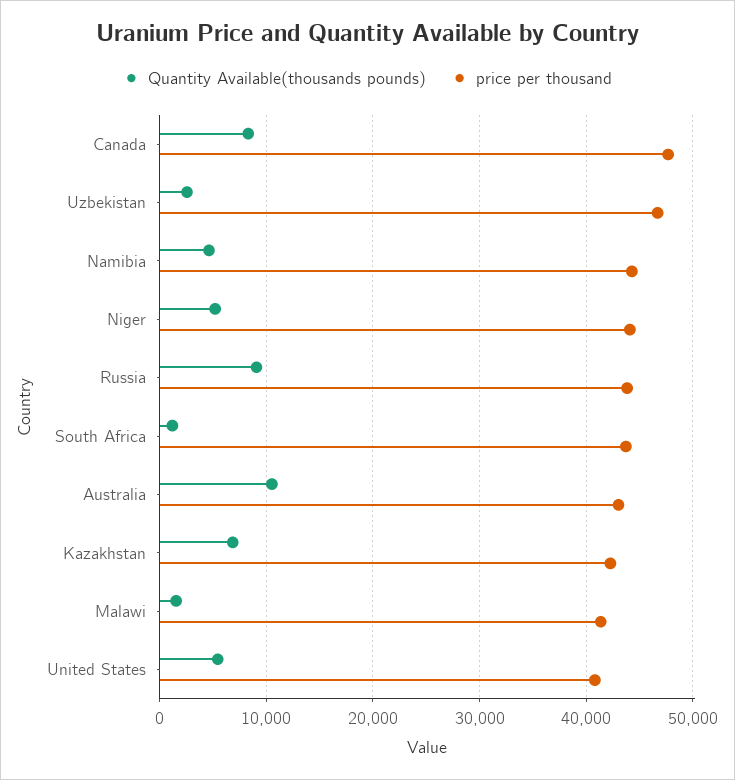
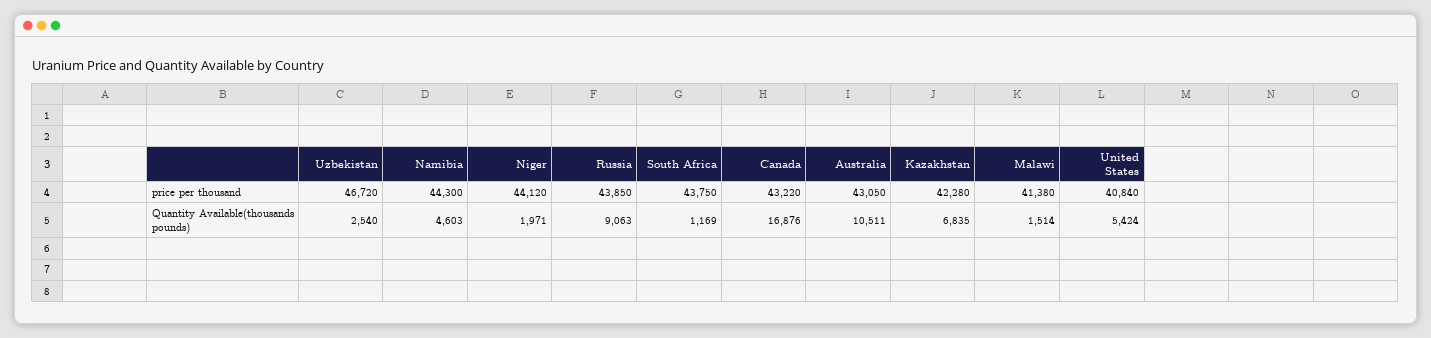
Quantity Available(thousands pounds), Canada: 8000 -> 16876
price per thousand, Canada: 48000 -> 43220
Quantity Available(thousands pounds), Niger: 5000 -> 1971

